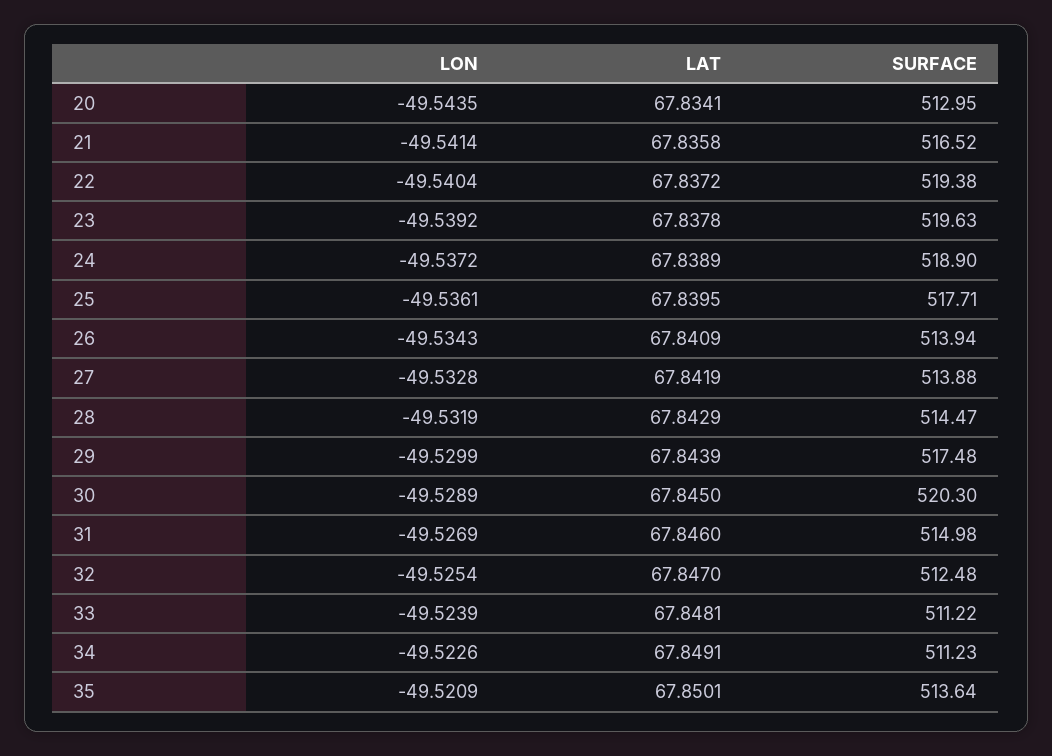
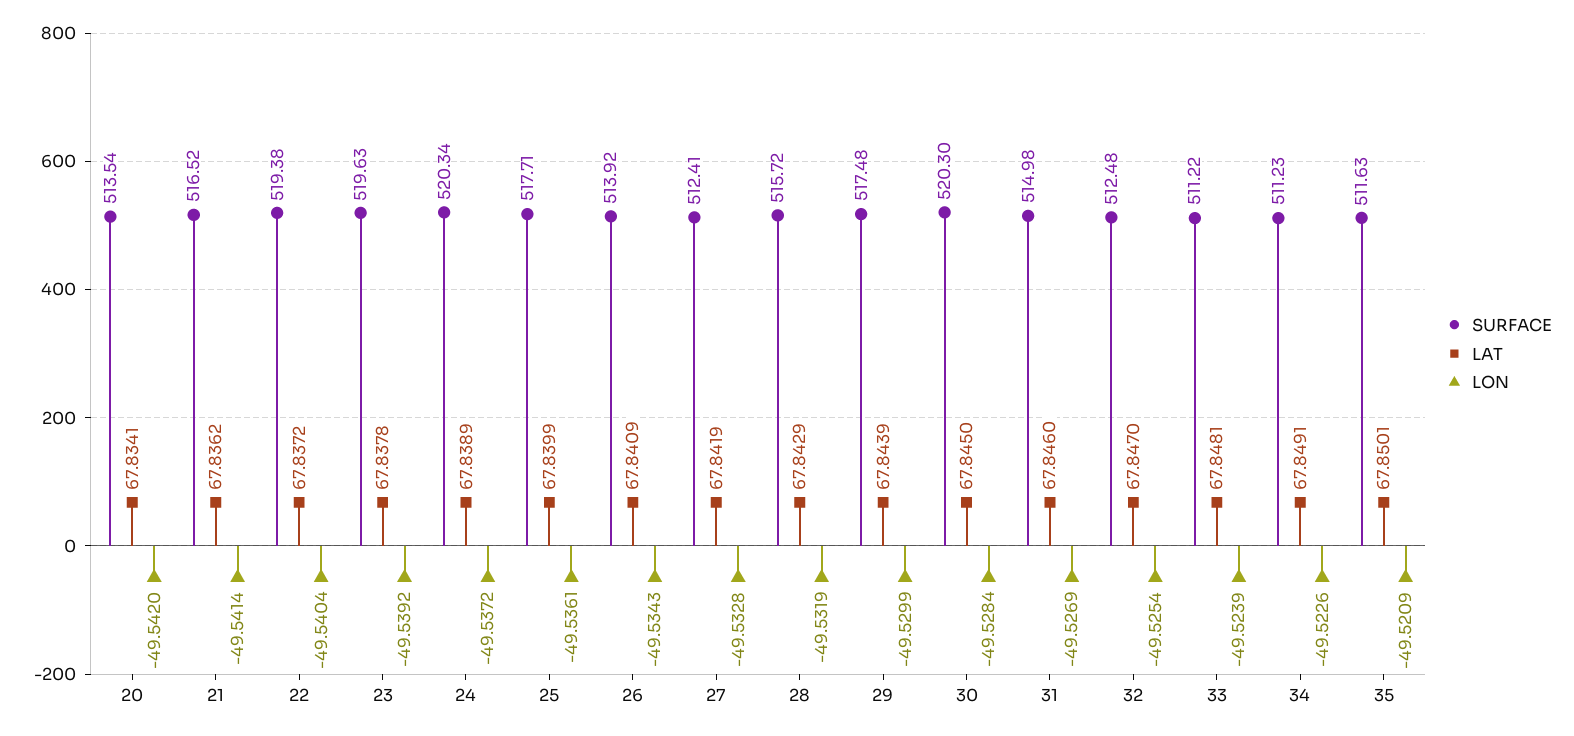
LON, 20: -49.5435 -> -49.542
SURFACE, 20: 512.95 -> 513.54
LAT, 21: 67.8358 -> 67.8362
SURFACE, 24: 518.9 -> 520.34
LAT, 25: 67.8395 -> 67.8399
SURFACE, 26: 513.94 -> 513.92
SURFACE, 27: 513.88 -> 512.41
SURFACE, 28: 514.47 -> 515.72
LON, 30: -49.5289 -> -49.5284
SURFACE, 35: 513.64 -> 511.63

